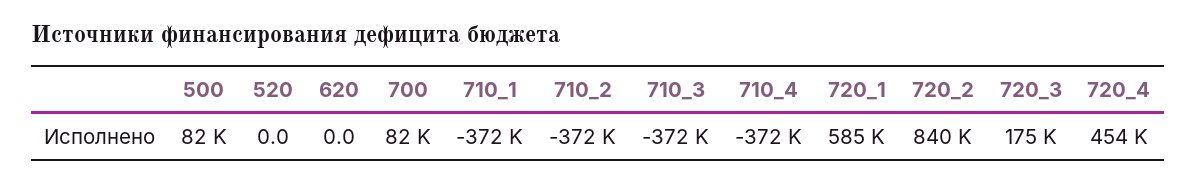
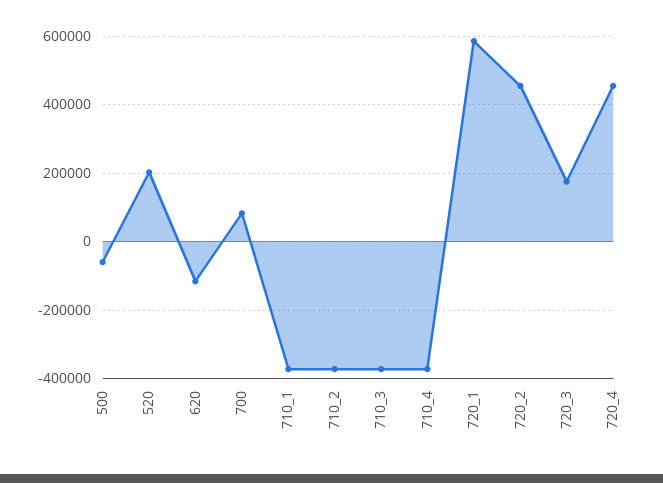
500: 82000 -> -60000
520: 0 -> 200000
620: 0 -> -120000
720_2: 840000 -> 460000

